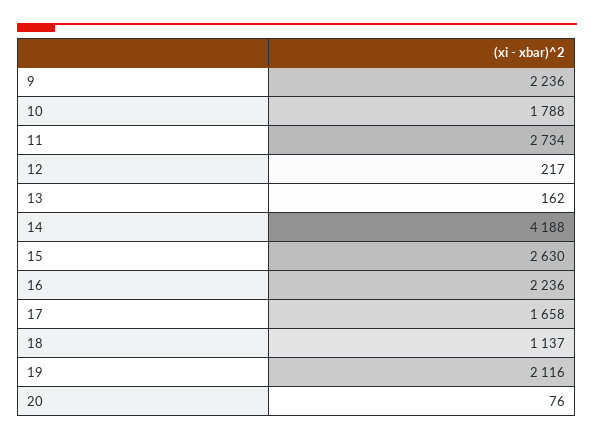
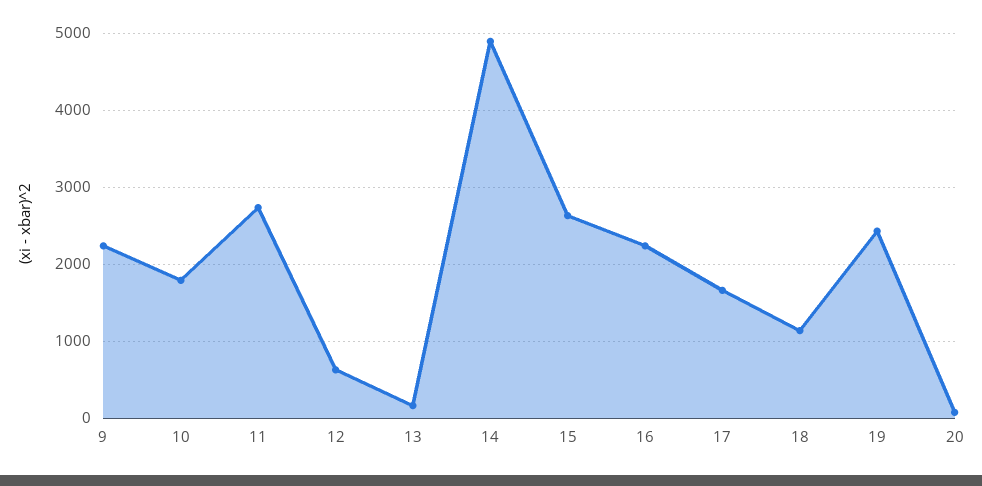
12: 217 -> 600
14: 4188 -> 4900
19: 2116 -> 2400

